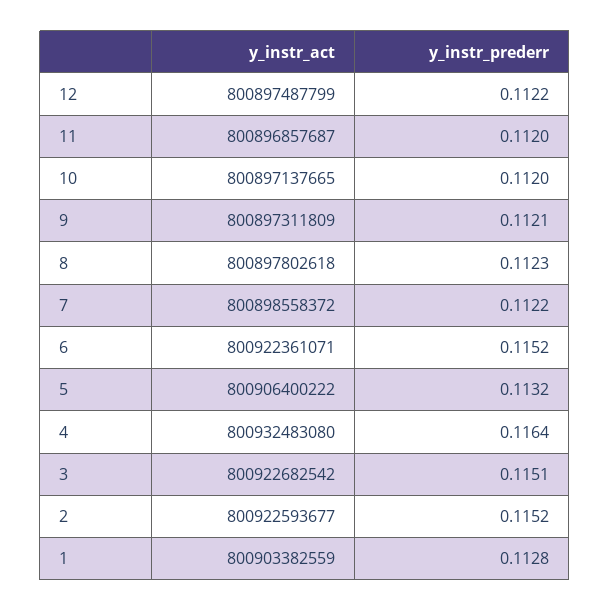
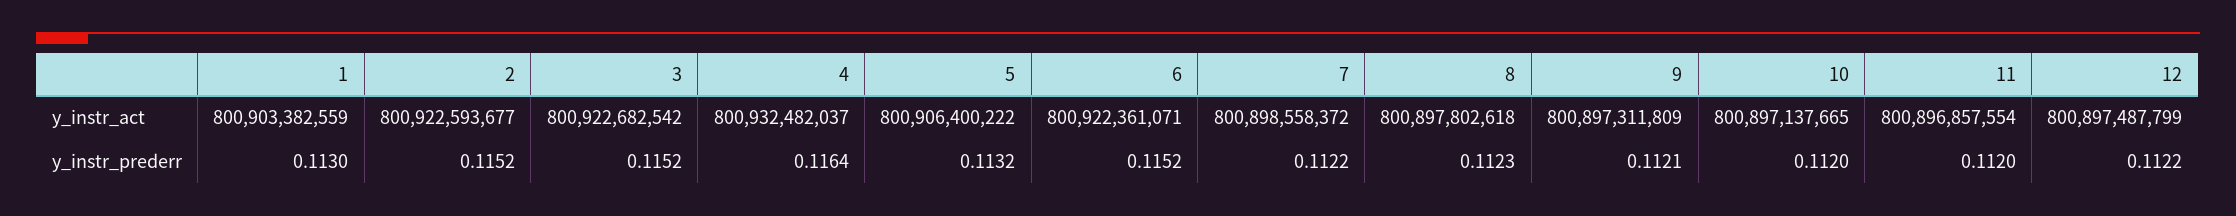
y_instr_act, 11: 800896857687 -> 800896857554
y_instr_act, 4: 800932483080 -> 800932482037
y_instr_prederr, 3: 0.1151 -> 0.1152
y_instr_prederr, 1: 0.1128 -> 0.113

